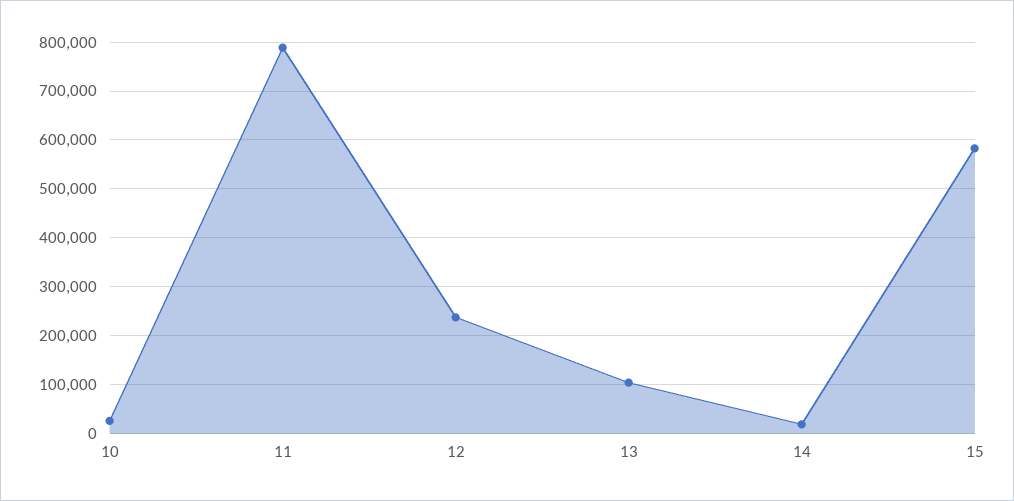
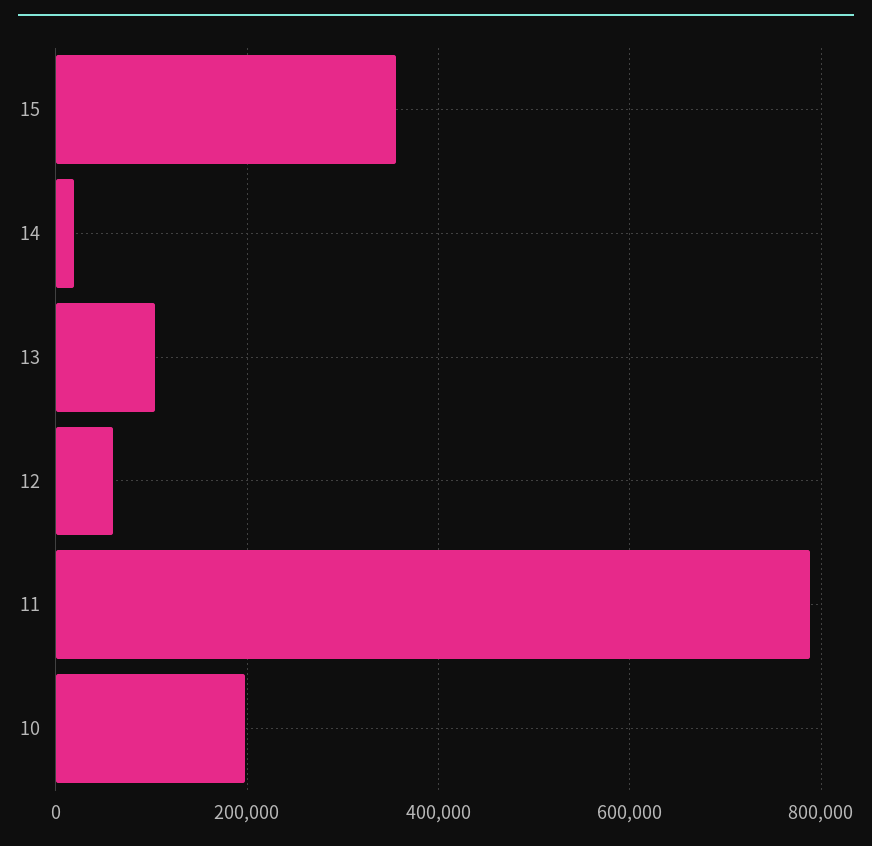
10: 20000 -> 200000
12: 240000 -> 60000
15: 580000 -> 360000

